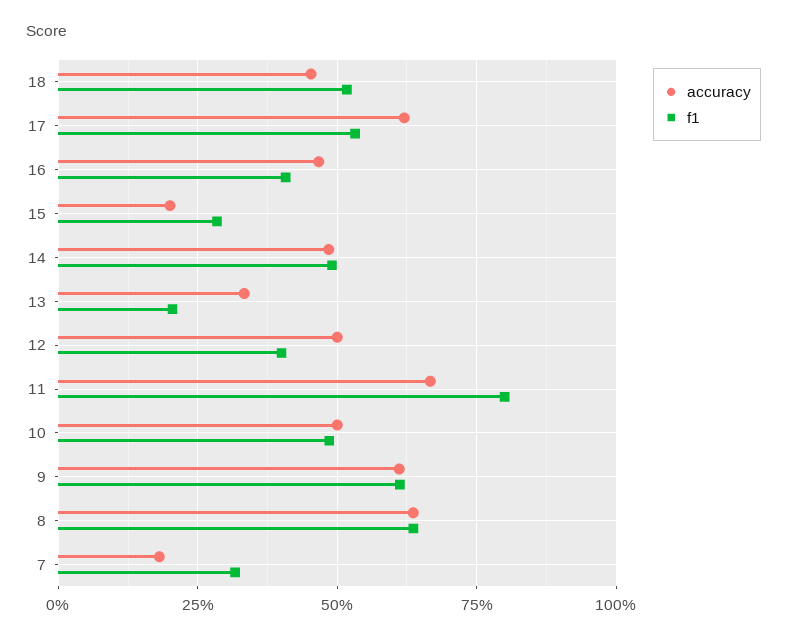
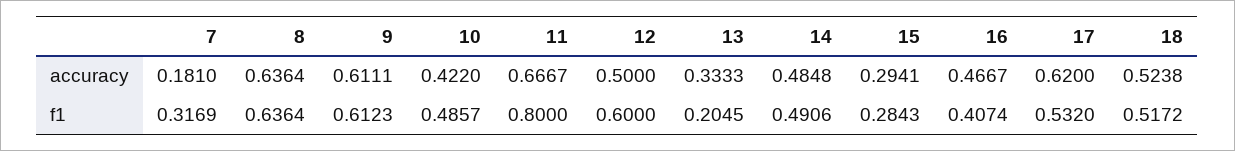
accuracy, 18: 0.45 -> 0.5238
accuracy, 15: 0.2 -> 0.2941
f1, 12: 0.4 -> 0.6
accuracy, 10: 0.5 -> 0.422

